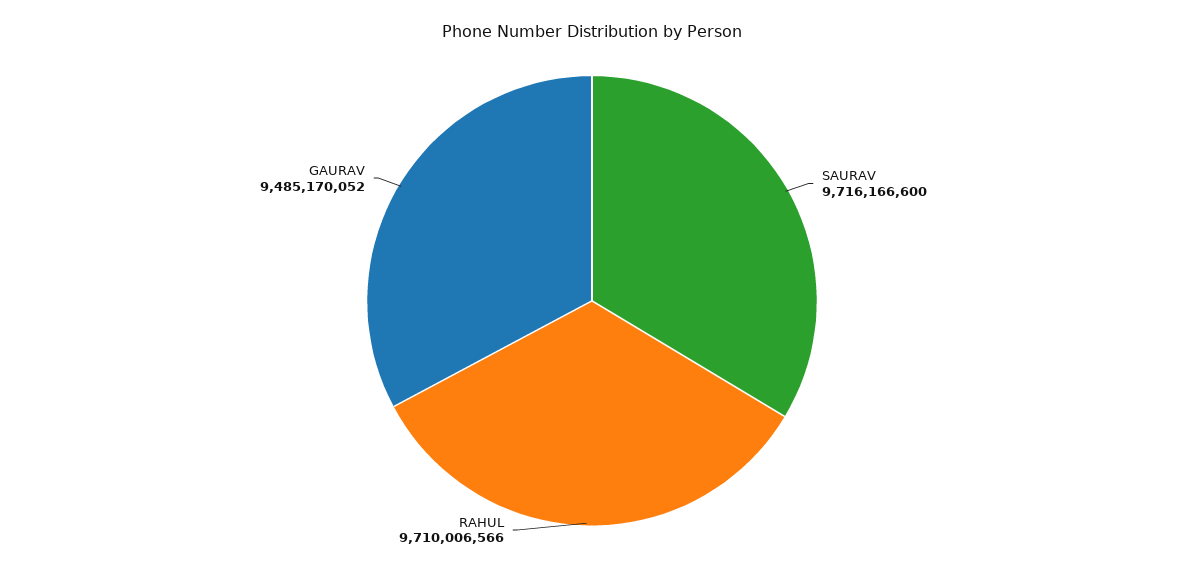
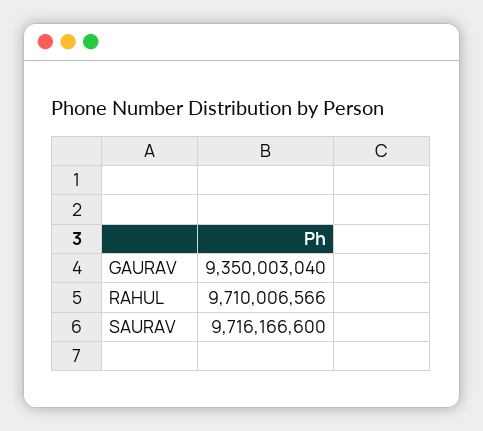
GAURAV: 9485170052 -> 9350003040

